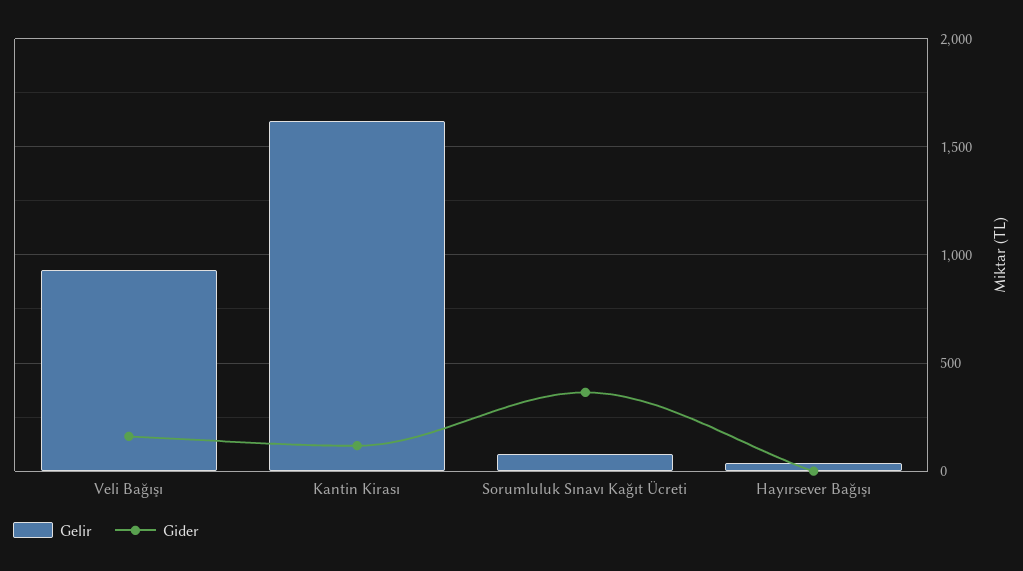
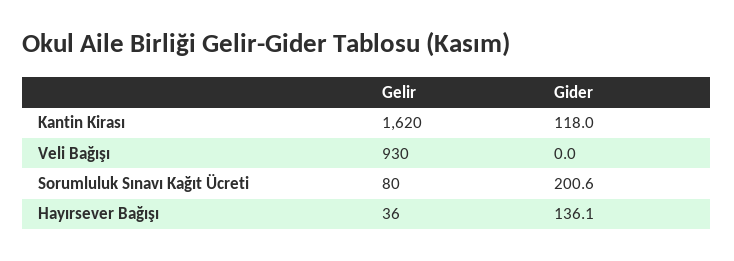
Gider, Veli Bağışı: 150 -> 0
Gider, Sorumluluk Sınavı Kağıt Ücreti: 350 -> 200.6
Gider, Hayırsever Bağışı: 0 -> 136.1

